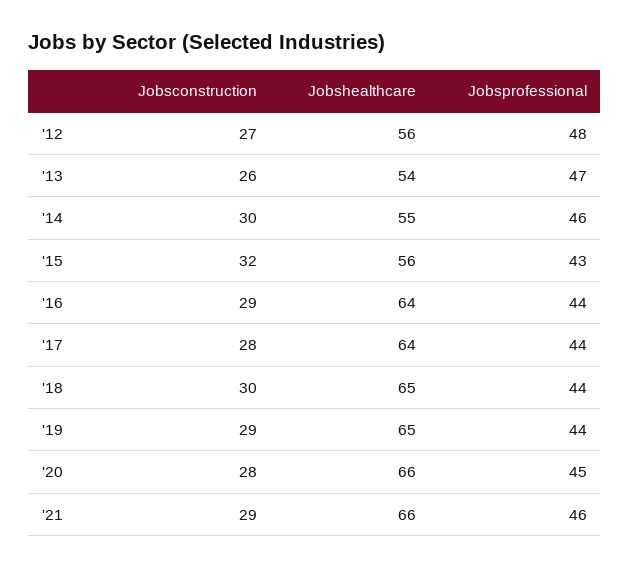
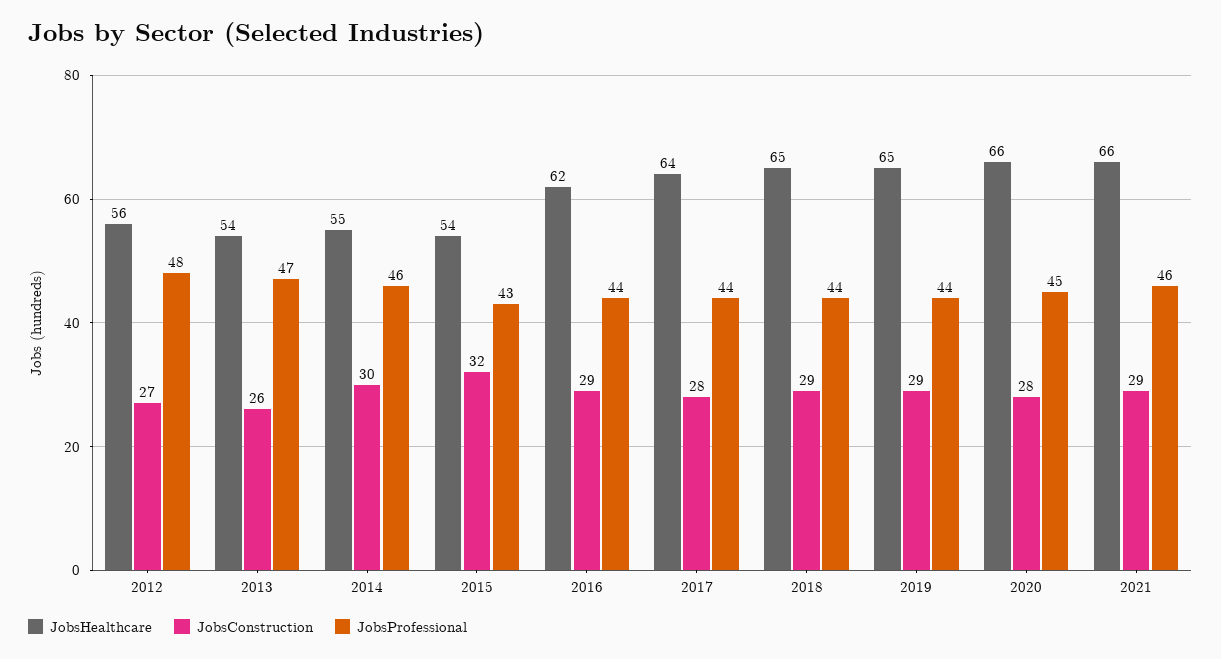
Jobshealthcare, '15: 56 -> 54
Jobshealthcare, '16: 64 -> 62
Jobsconstruction, '18: 30 -> 29

